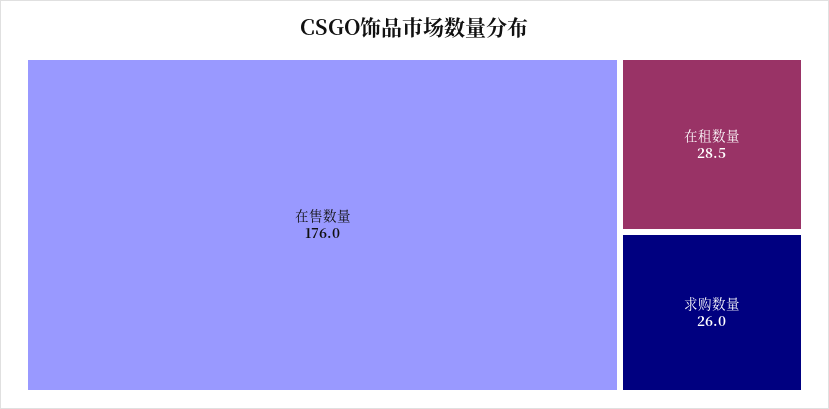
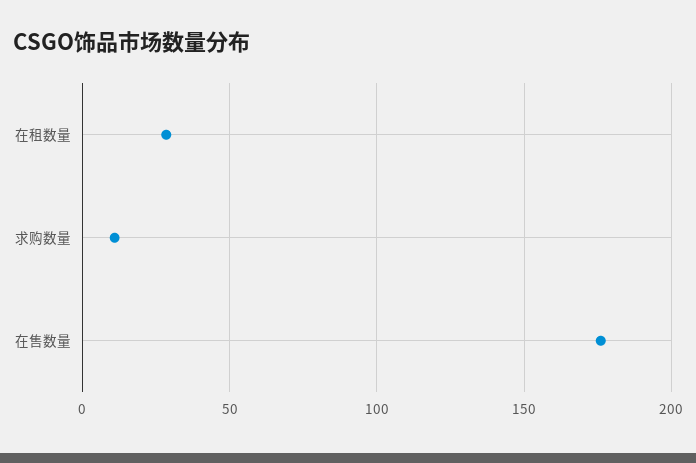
求购数量: 26 -> 10

